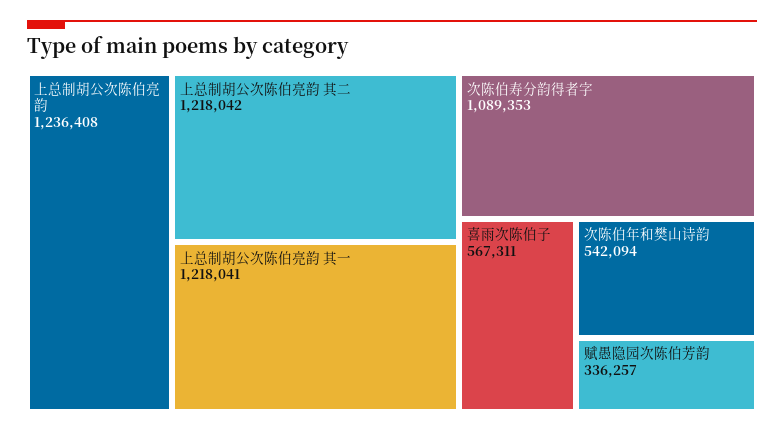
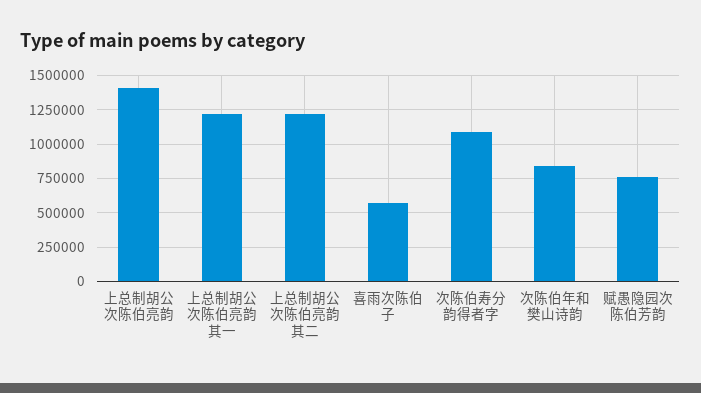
上总制胡公次陈伯亮韵: 1236408 -> 1400000
次陈伯年和樊山诗韵: 542094 -> 850000
赋愚隐园次陈伯芳韵: 336257 -> 750000

